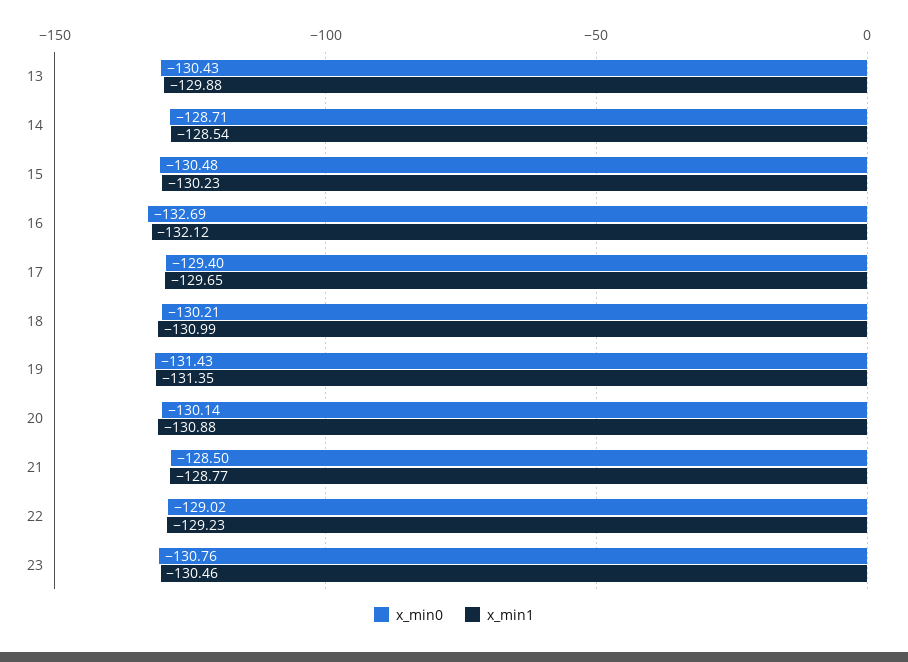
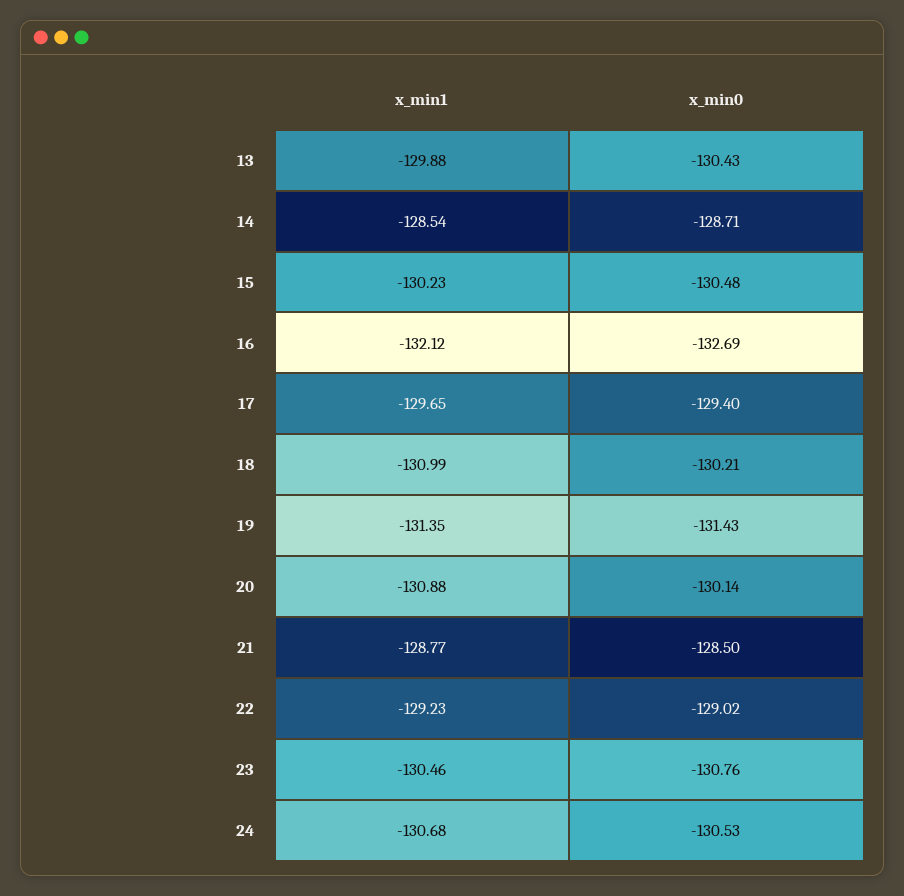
x_min1, 24: none -> -130.68
x_min0, 24: none -> -130.53

